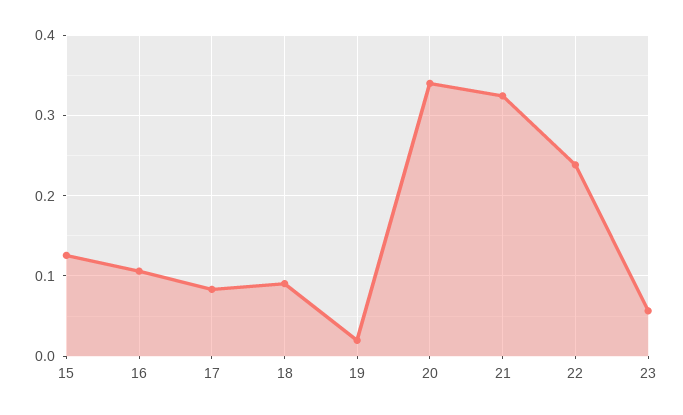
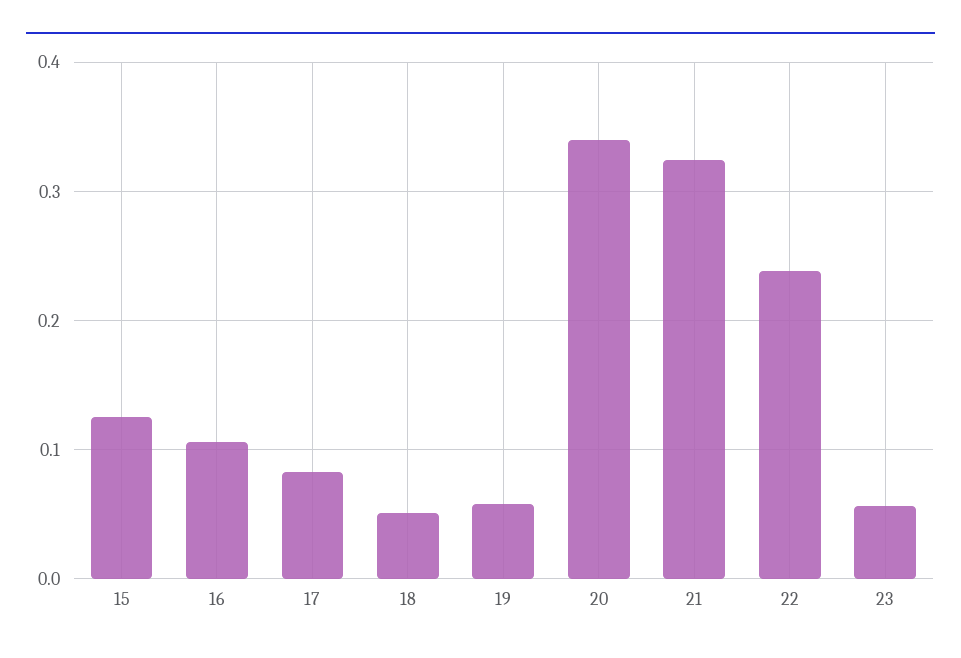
18: 0.09 -> 0.05
19: 0.02 -> 0.06

